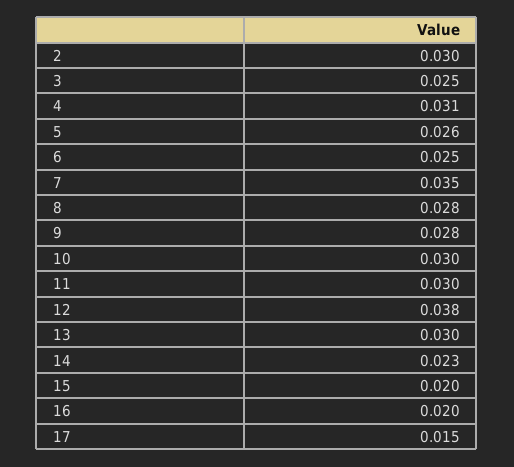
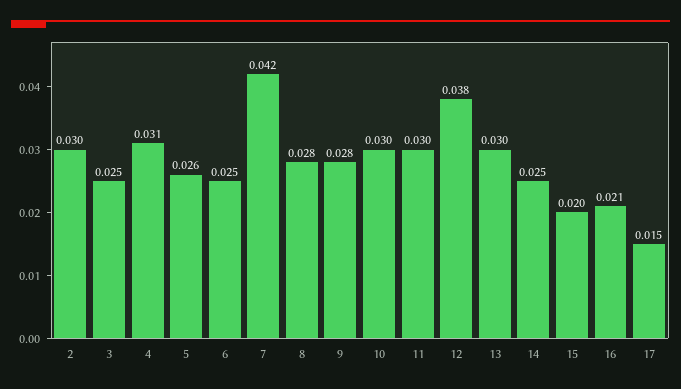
7: 0.035 -> 0.042
14: 0.023 -> 0.025
16: 0.02 -> 0.021

